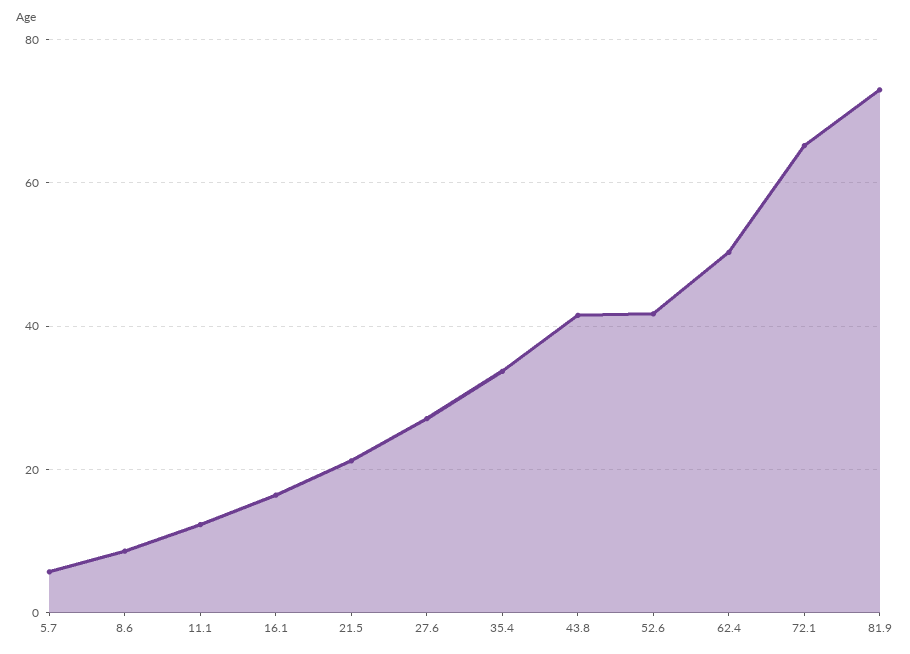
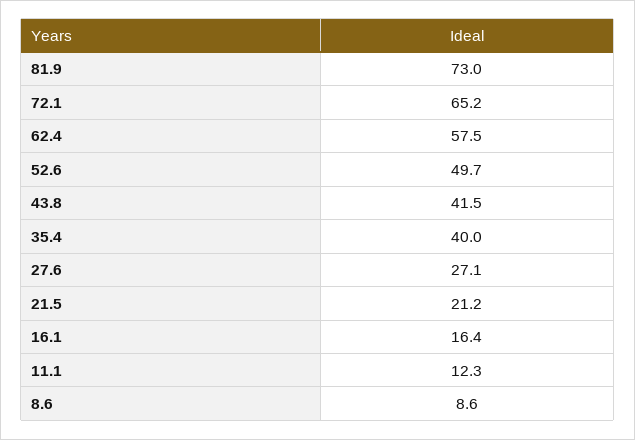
5.7: 6 -> none
35.4: 34 -> 40
52.6: 42 -> 49.7
62.4: 50 -> 57.5

